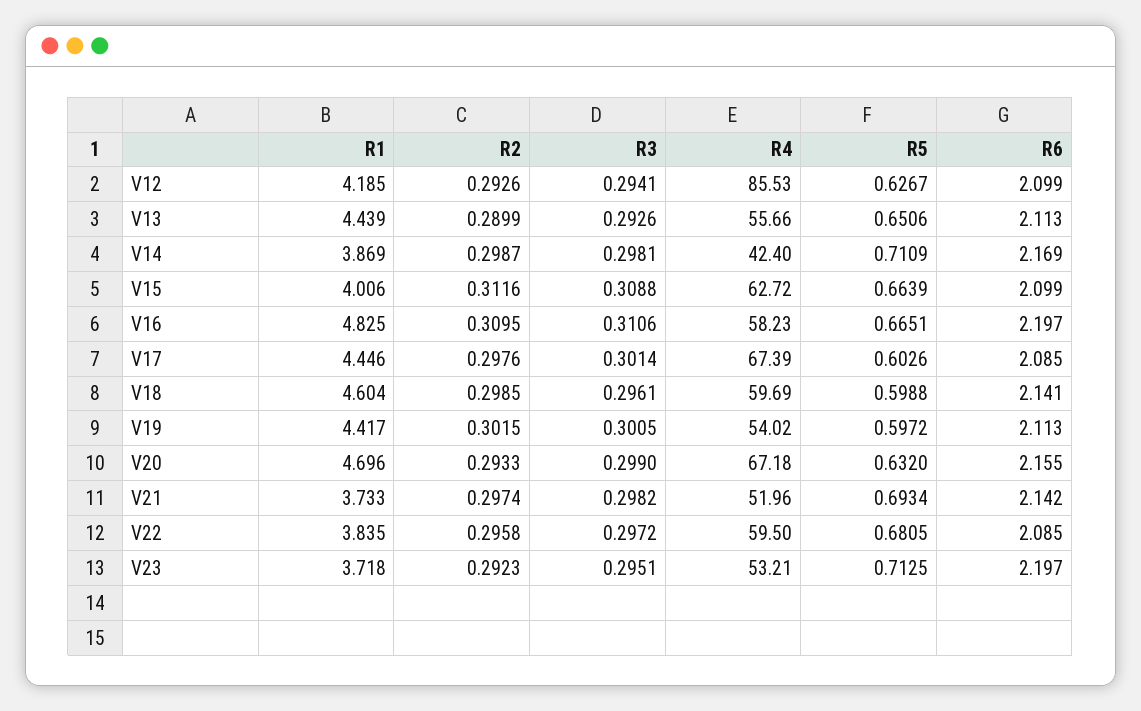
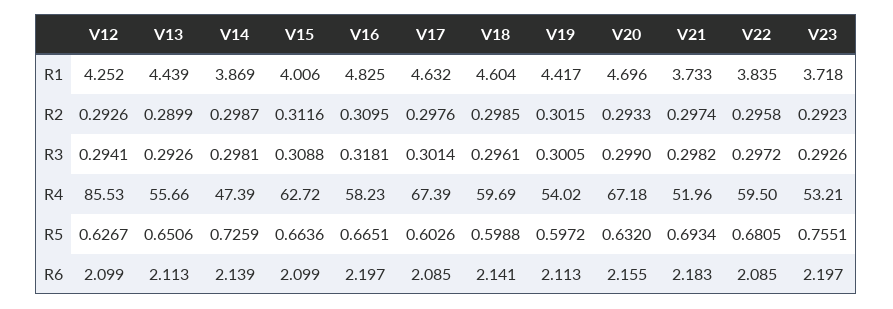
R1, V12: 4.185 -> 4.252
R4, V14: 42.4 -> 47.39
R5, V14: 0.7109 -> 0.7259
R6, V14: 2.169 -> 2.139
R5, V15: 0.6639 -> 0.6636
R3, V16: 0.3106 -> 0.3181
R1, V17: 4.446 -> 4.632
R6, V21: 2.142 -> 2.183
R3, V23: 0.2951 -> 0.2926
R5, V23: 0.7125 -> 0.7551

